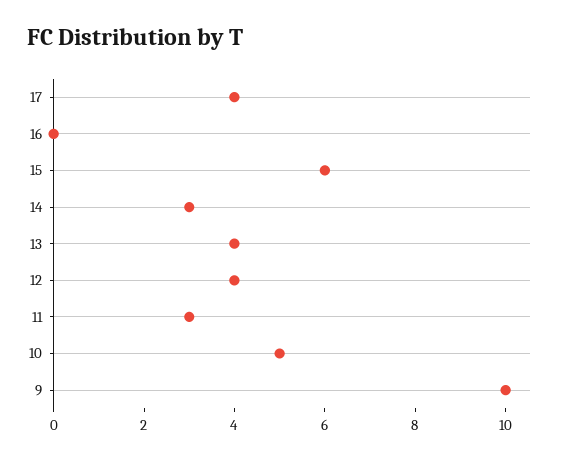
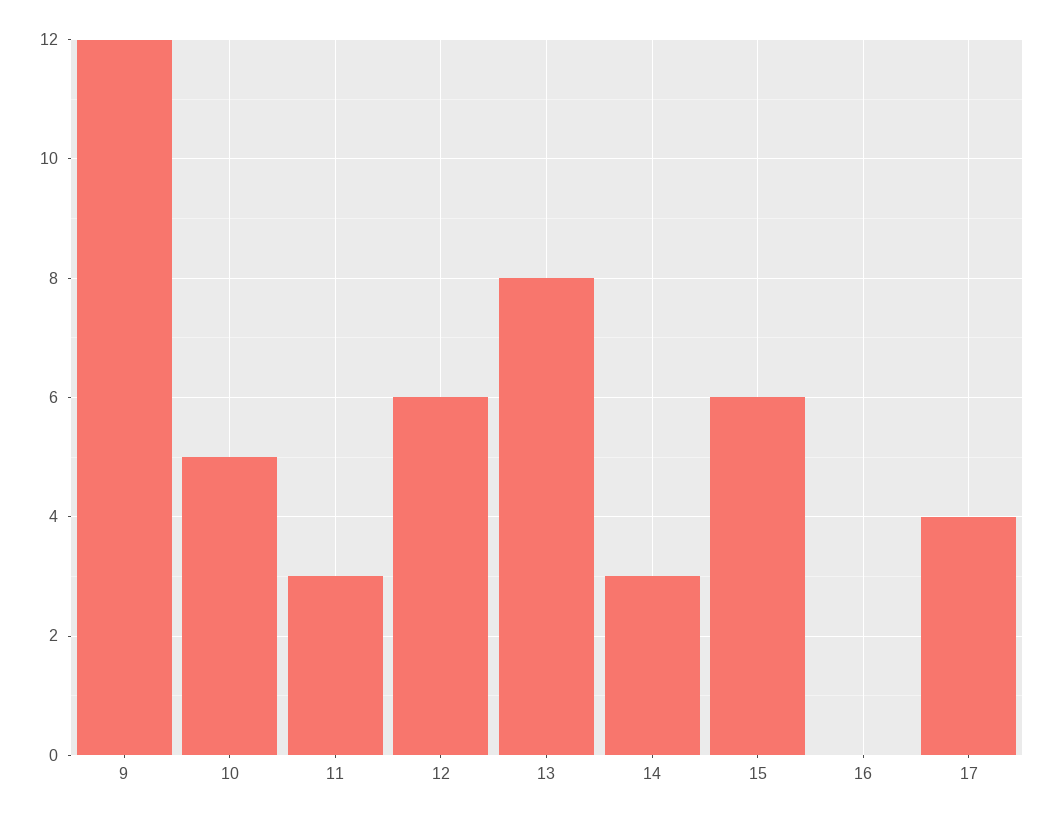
13: 4 -> 8
12: 4 -> 6
9: 10 -> 12

